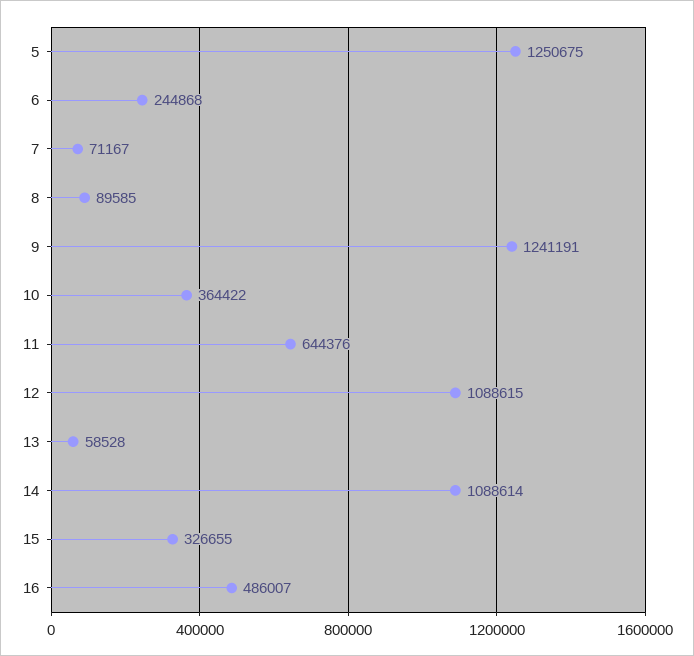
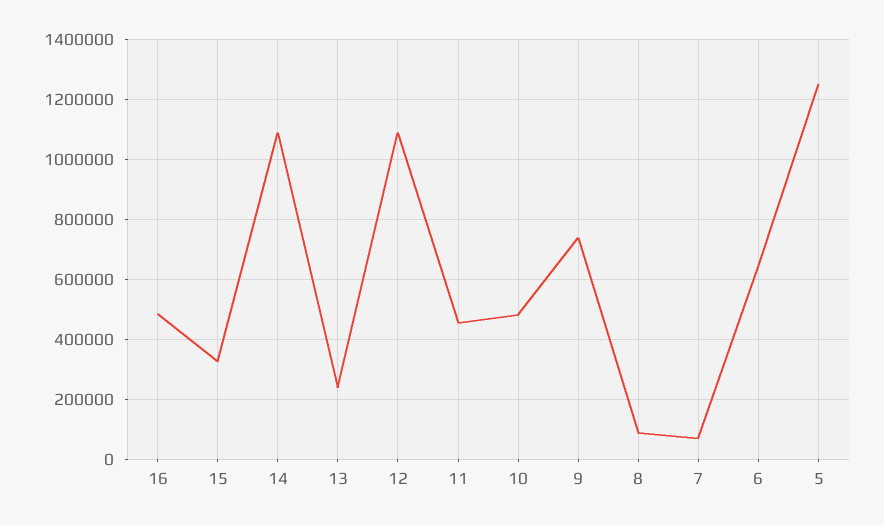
6: 244868 -> 640000
9: 1241191 -> 740000
10: 364422 -> 480000
11: 644376 -> 460000
13: 58528 -> 240000

